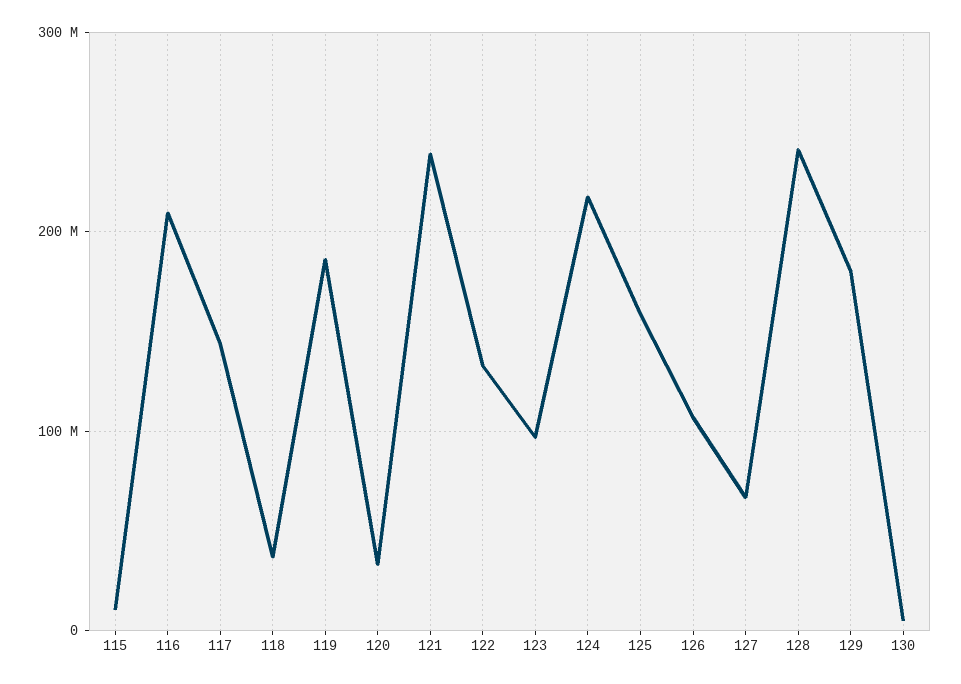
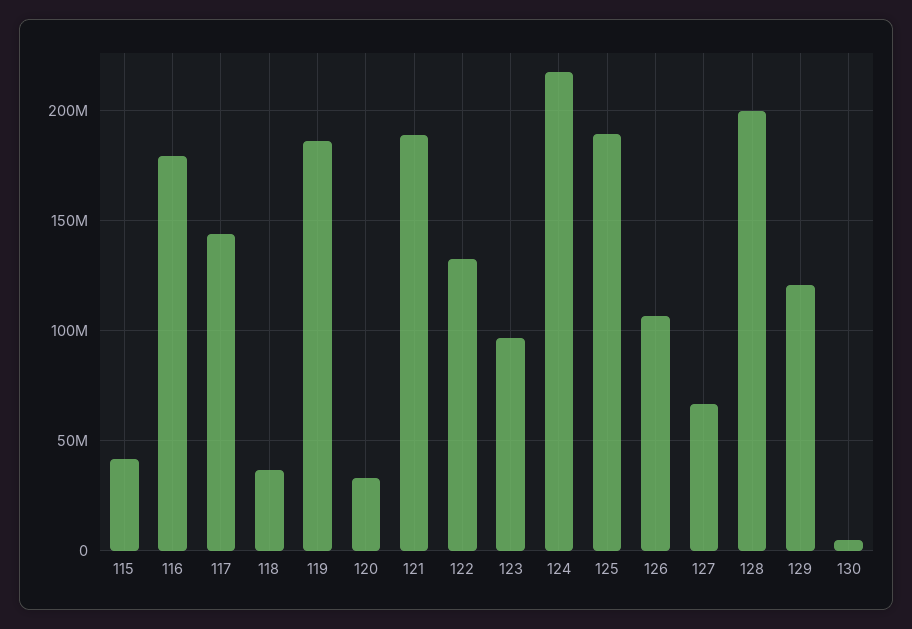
115: 10000000 -> 40000000
116: 210000000 -> 180000000
121: 240000000 -> 190000000
125: 160000000 -> 190000000
128: 240000000 -> 200000000
129: 180000000 -> 120000000

